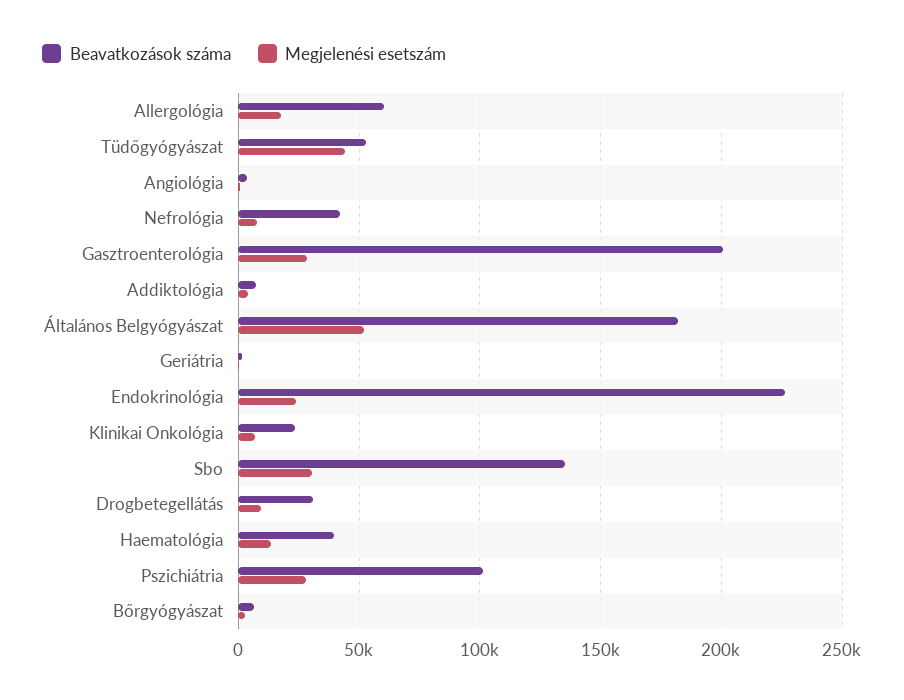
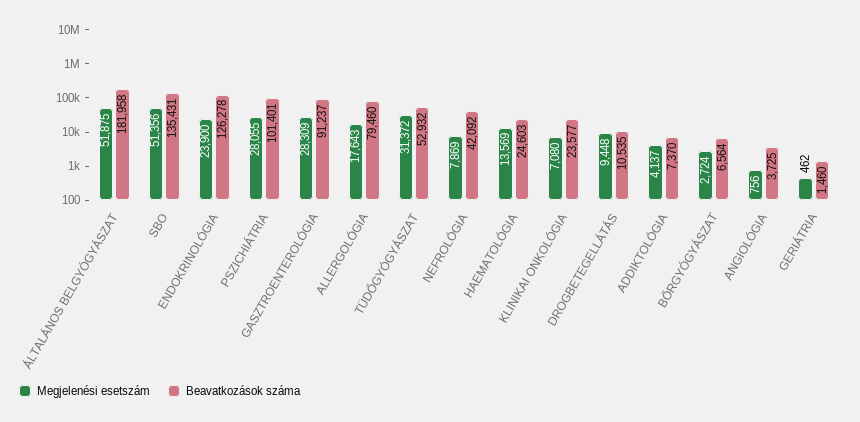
Beavatkozások száma, Allergológia: 60000 -> 79460
Megjelenési esetszám, Tüdőgyógyászat: 45000 -> 31372
Beavatkozások száma, Gasztroenterológia: 200000 -> 91237
Beavatkozások száma, Endokrinológia: 225000 -> 126278
Megjelenési esetszám, Sbo: 30000 -> 51356
Beavatkozások száma, Drogbetegellátás: 30000 -> 10535
Beavatkozások száma, Haematológia: 40000 -> 24603

